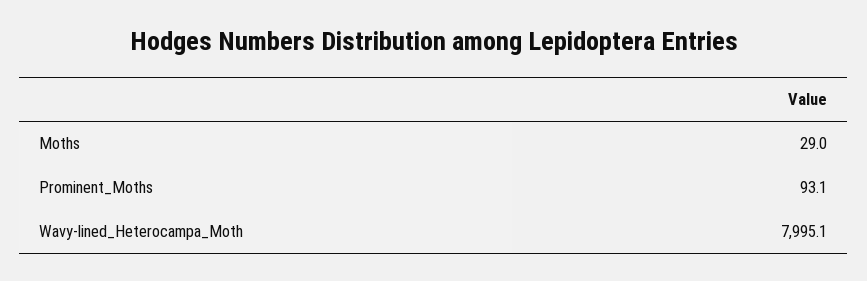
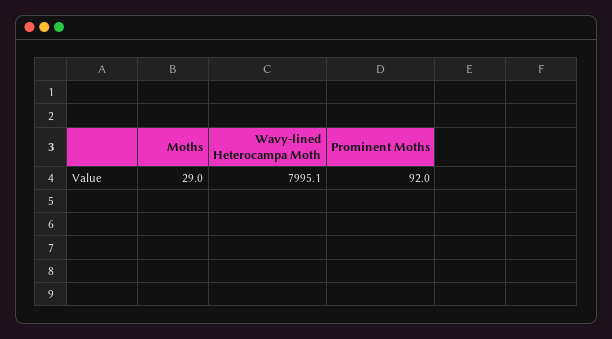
Prominent_Moths: 93.1 -> 92

